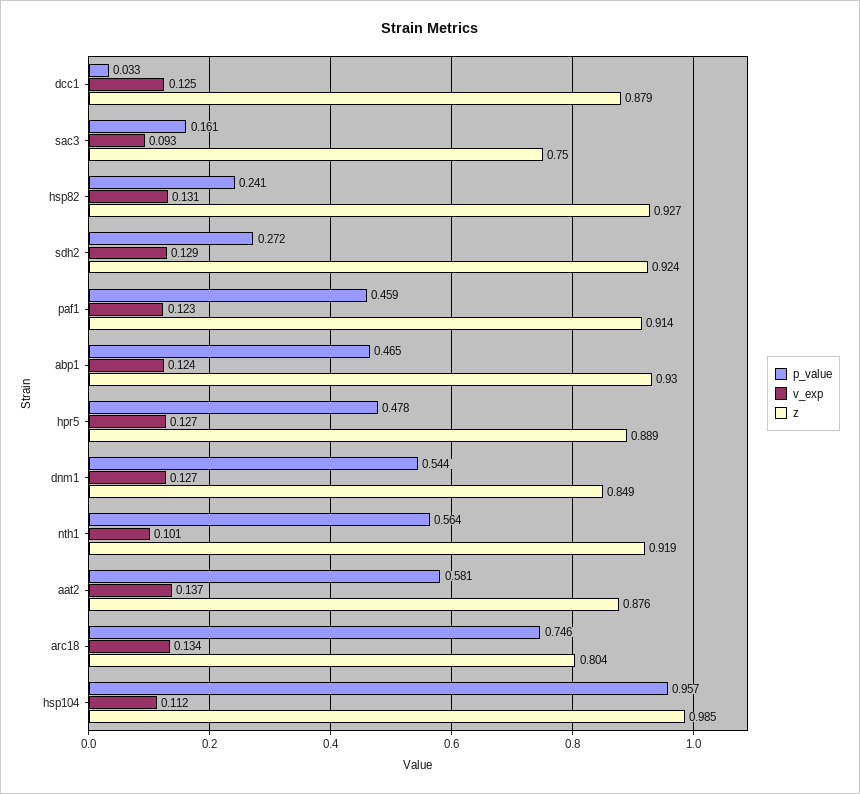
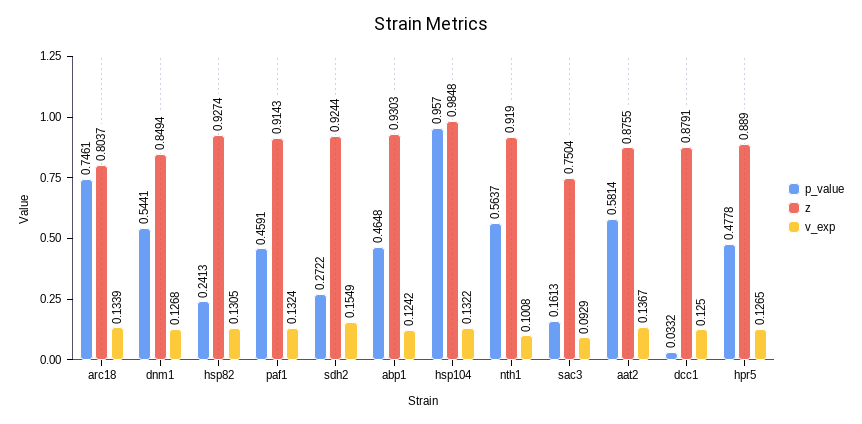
v_exp, sdh2: 0.129 -> 0.1549
v_exp, paf1: 0.123 -> 0.1324
v_exp, hsp104: 0.112 -> 0.1322

